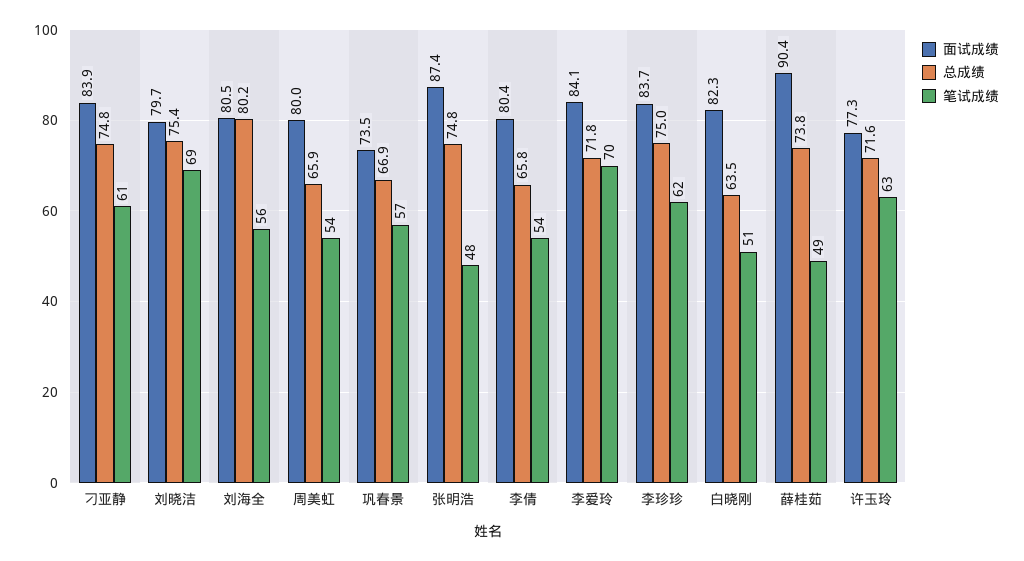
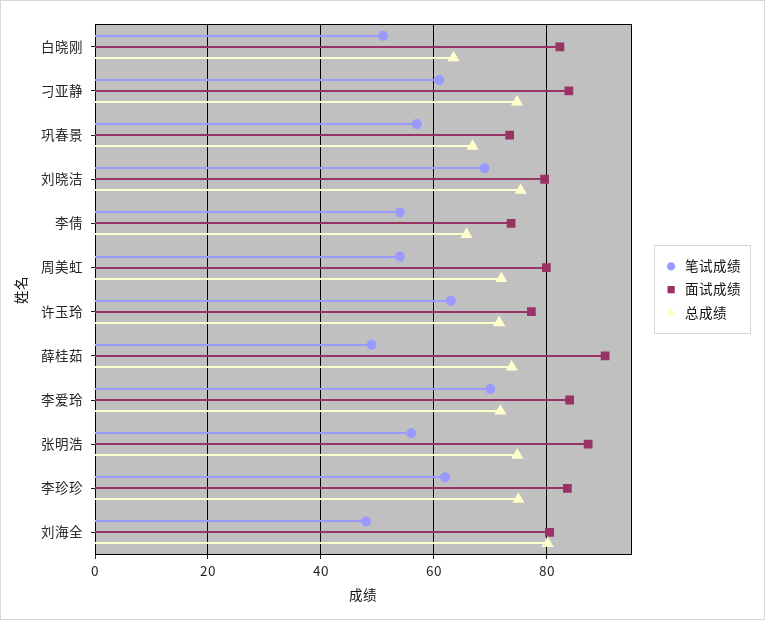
笔试成绩, 刘海全: 56 -> 48
总成绩, 周美虹: 65.9 -> 72
笔试成绩, 张明浩: 48 -> 56
面试成绩, 李倩: 80.4 -> 74

